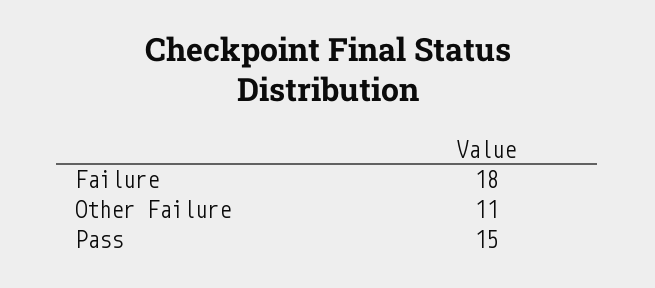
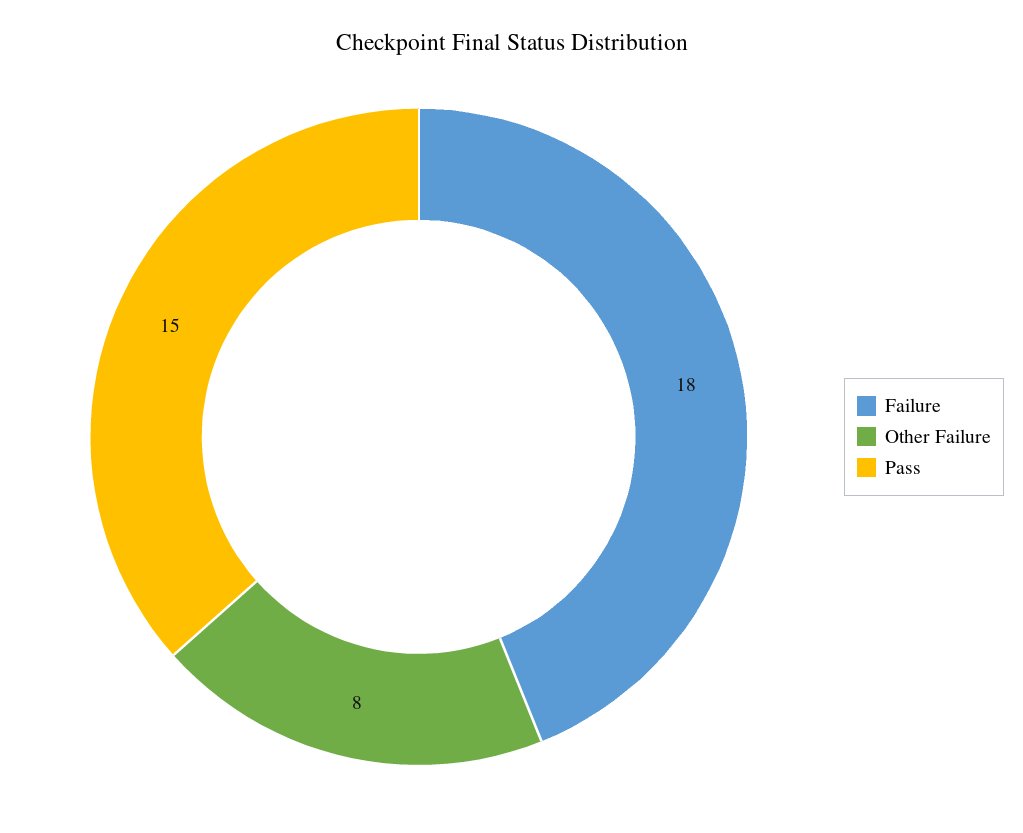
Other Failure: 11 -> 8

